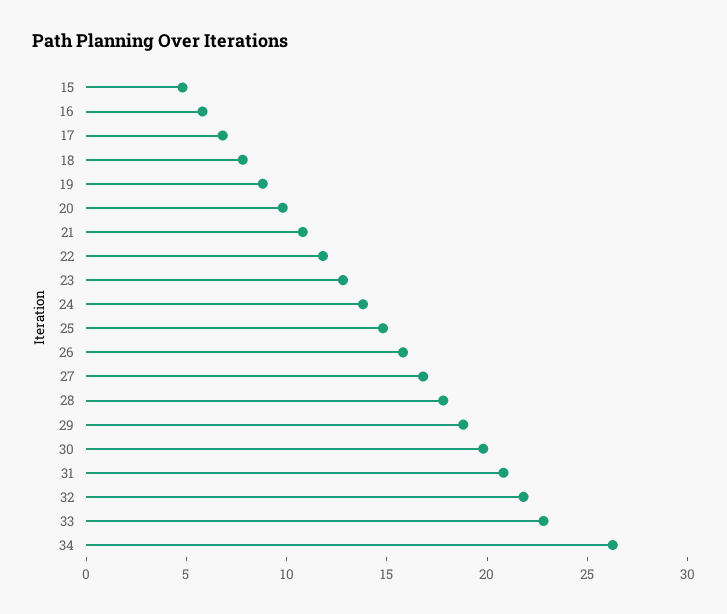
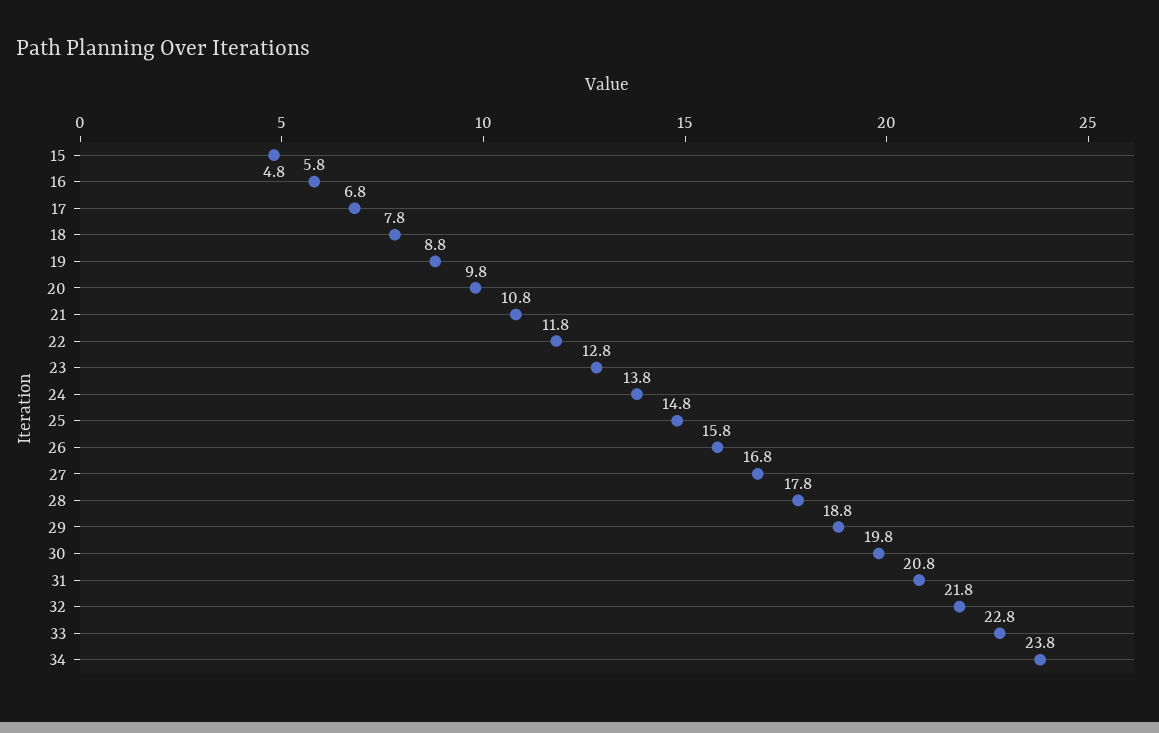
34: 26 -> 23.8

